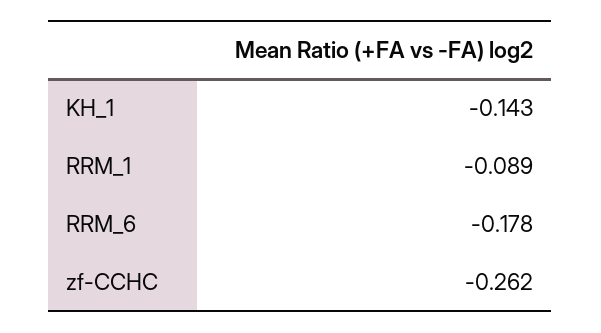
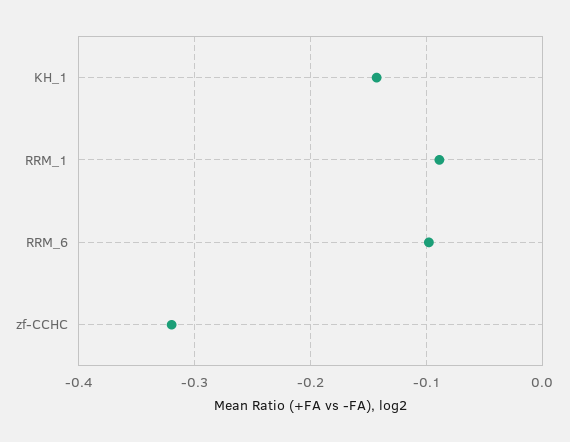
RRM_6: -0.178 -> -0.1
zf-CCHC: -0.262 -> -0.32

